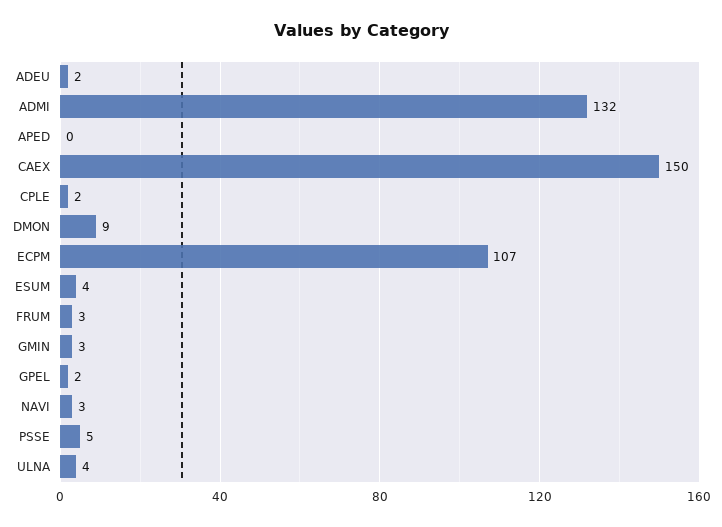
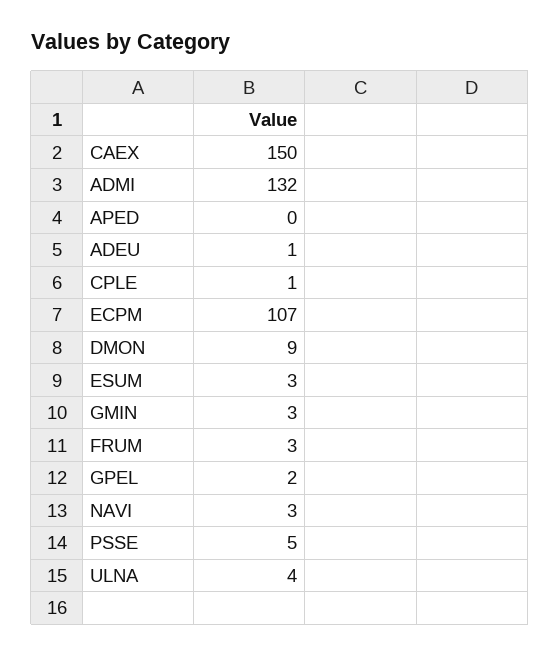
ADEU: 2 -> 1
CPLE: 2 -> 1
ESUM: 4 -> 3

